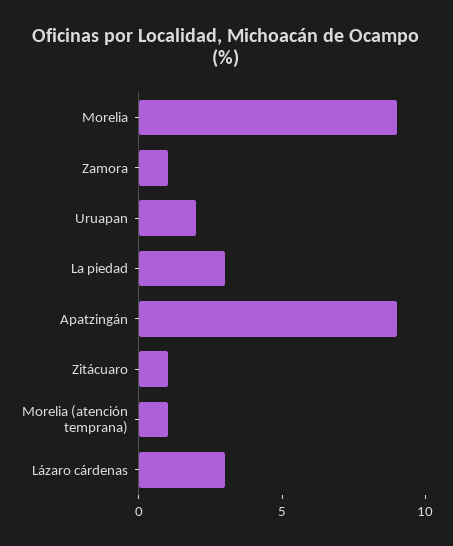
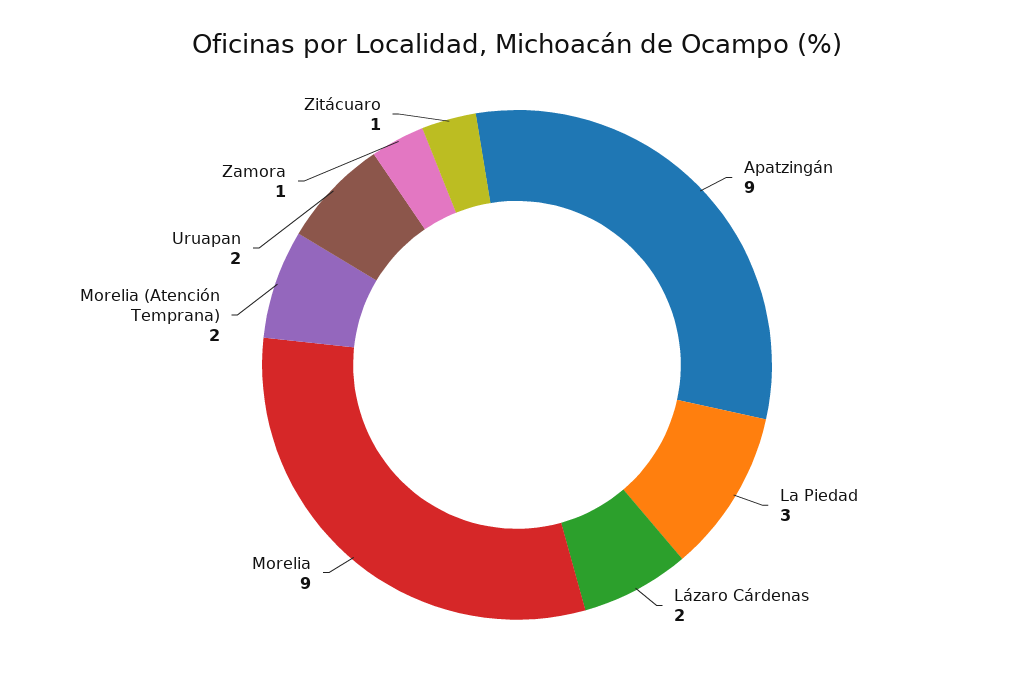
Morelia (atención temprana): 1 -> 2
Lázaro cárdenas: 3 -> 2

